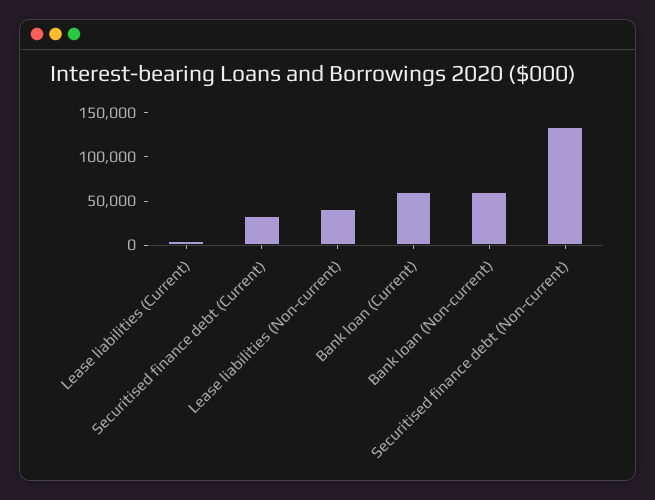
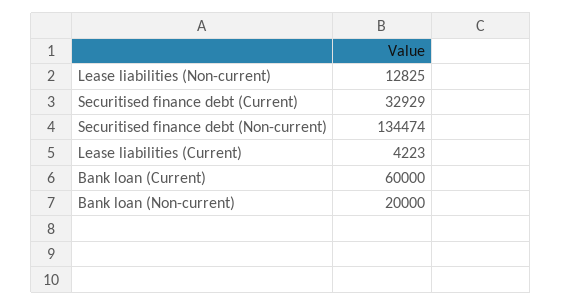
Lease liabilities (Non-current): 40000 -> 12825
Bank loan (Non-current): 60000 -> 20000

